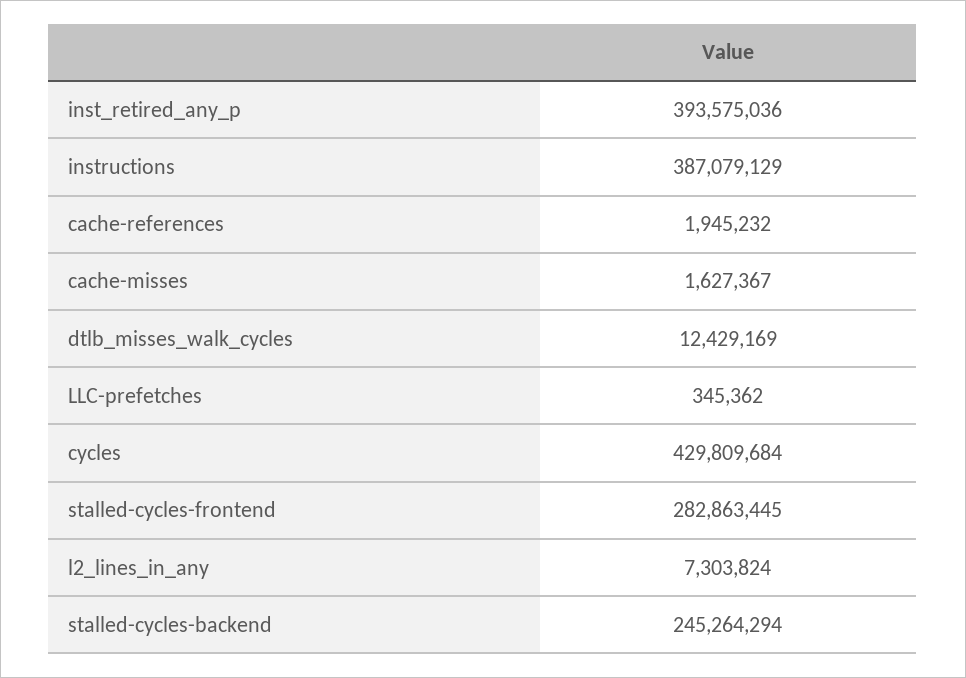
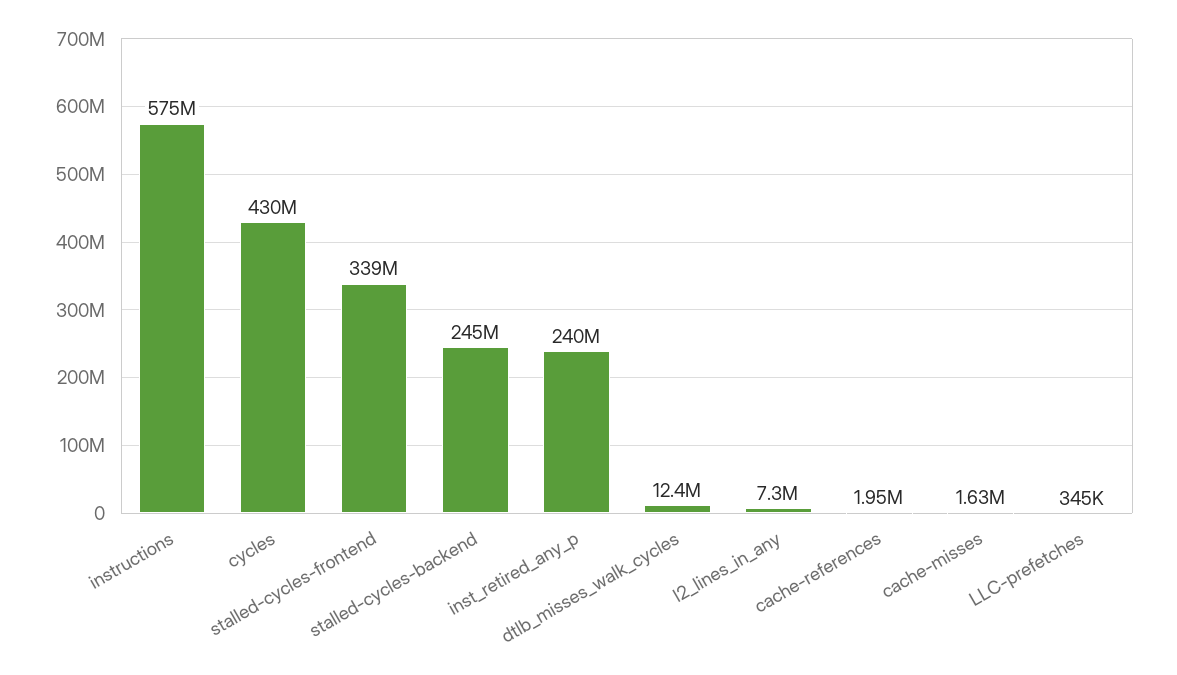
inst_retired_any_p: 393575036 -> 240000000
instructions: 387079129 -> 575000000
stalled-cycles-frontend: 282863445 -> 339000000

